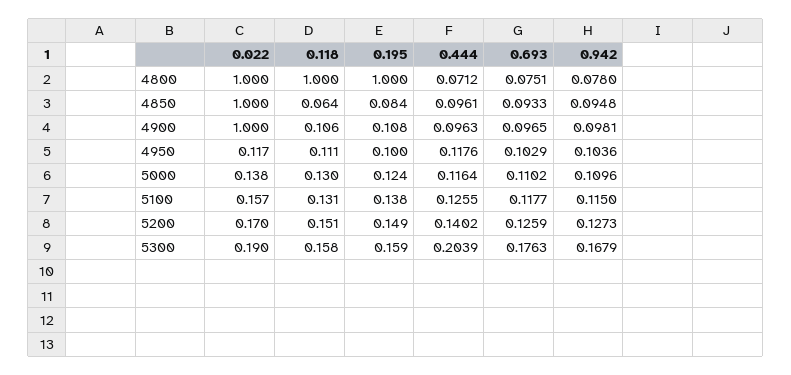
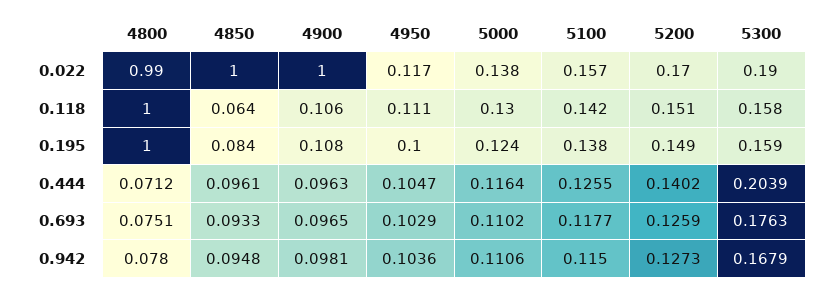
0.022, 4800: 1 -> 0.99
0.444, 4950: 0.1176 -> 0.1047
0.942, 5000: 0.1096 -> 0.1106
0.118, 5100: 0.131 -> 0.142

